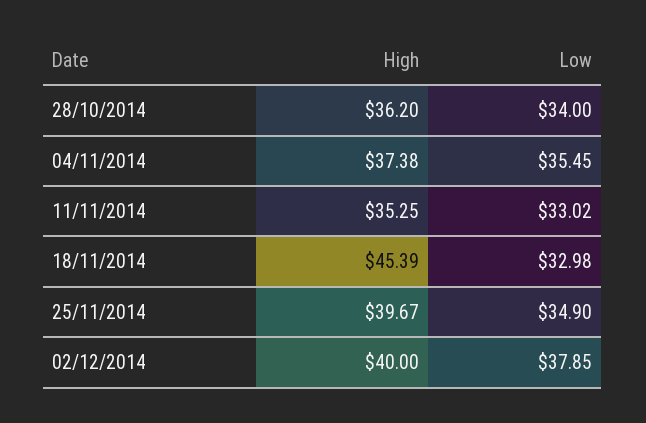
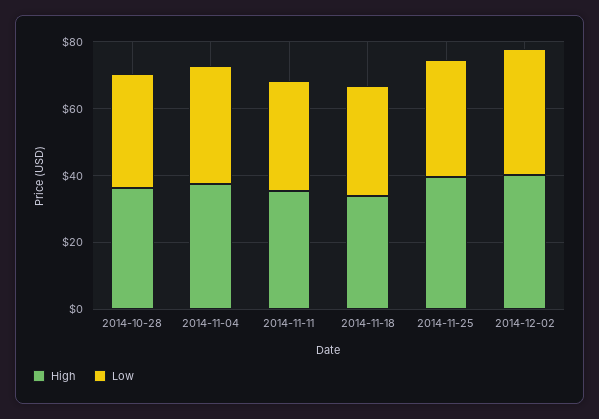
High, 18/11/2014: 45.39 -> 35

